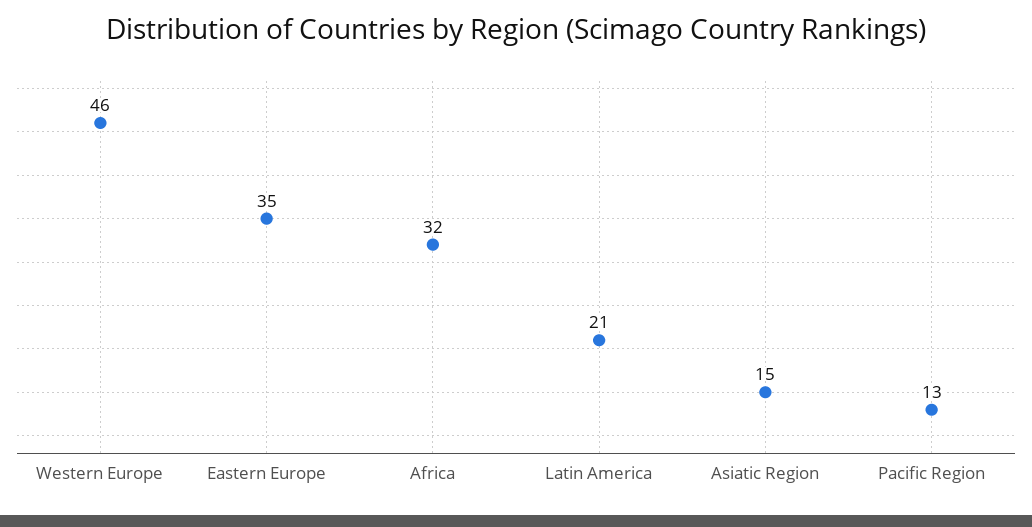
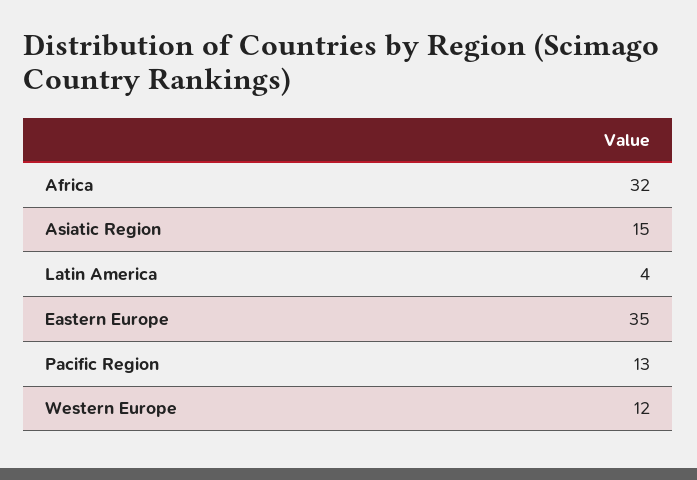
Western Europe: 46 -> 12
Latin America: 21 -> 4

